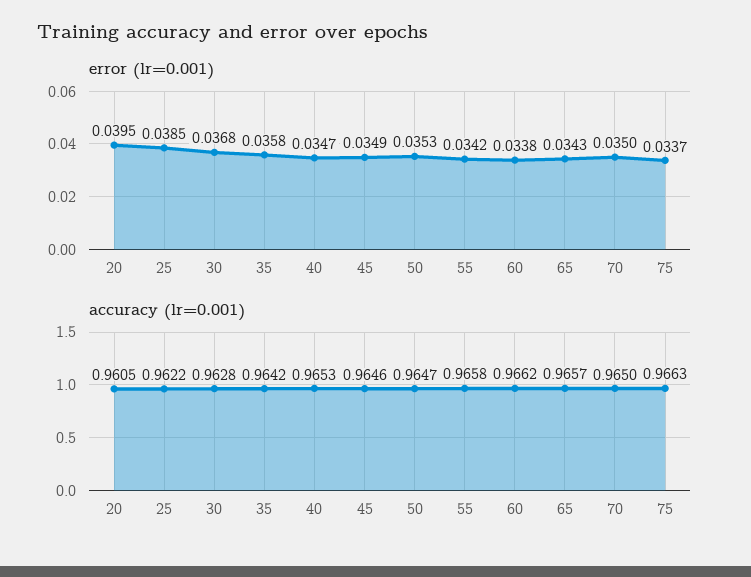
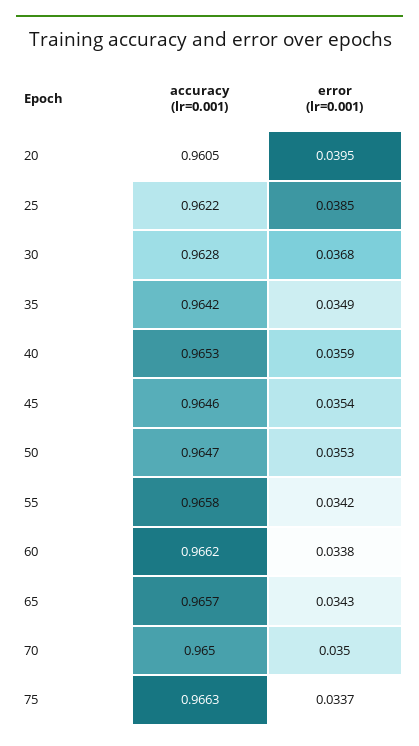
error (lr=0.001), 35: 0.0358 -> 0.0349
error (lr=0.001), 40: 0.0347 -> 0.0359
error (lr=0.001), 45: 0.0349 -> 0.0354

